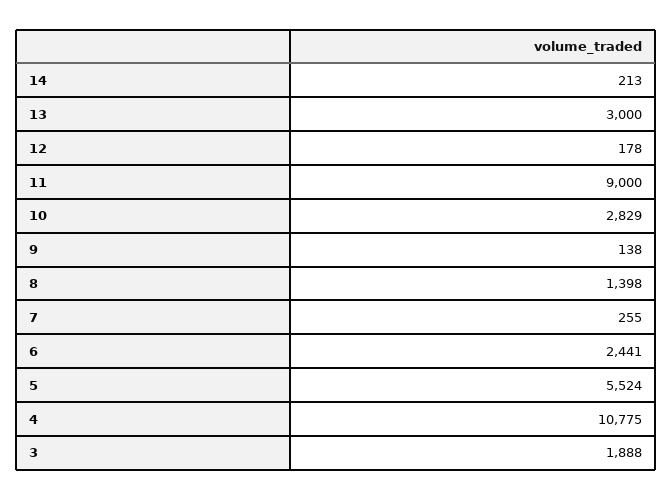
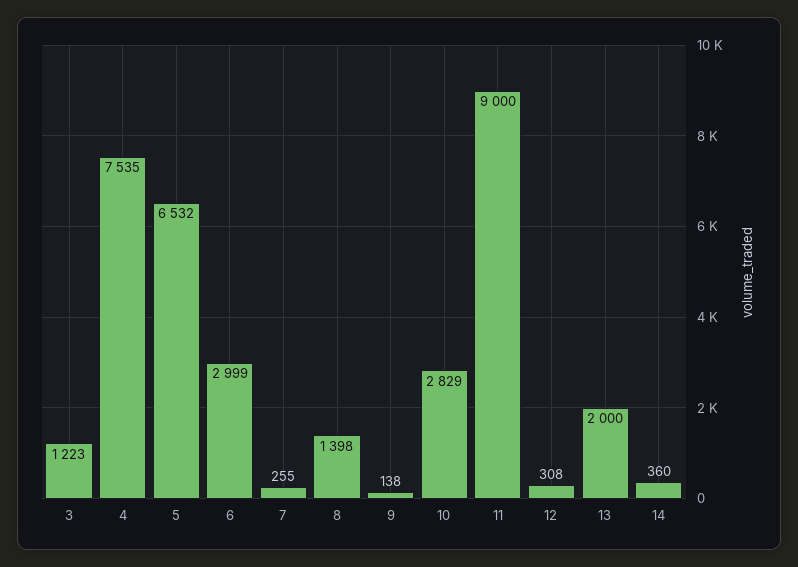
14: 213 -> 360
13: 3000 -> 2000
12: 178 -> 308
6: 2441 -> 2999
5: 5524 -> 6532
4: 10775 -> 7535
3: 1888 -> 1223

